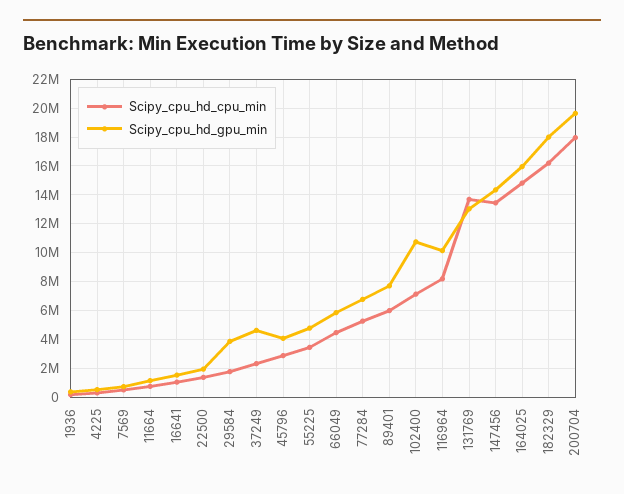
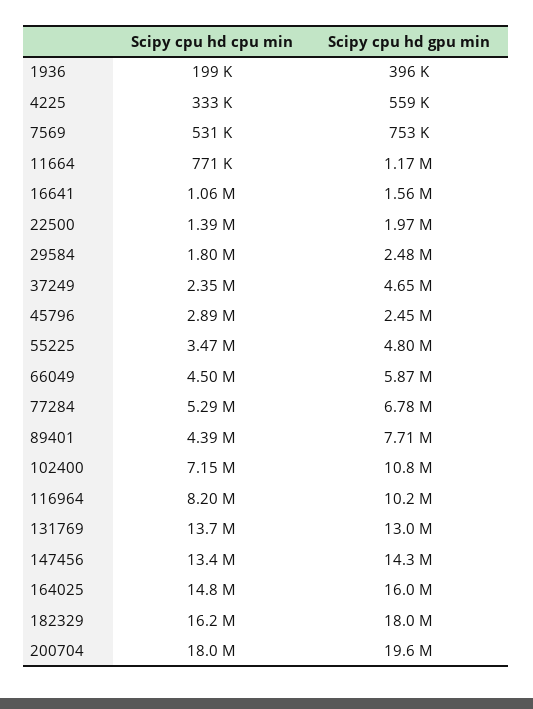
Scipy_cpu_hd_gpu_min, 29584: 4000000 -> 2480000
Scipy_cpu_hd_gpu_min, 45796: 4000000 -> 2450000
Scipy_cpu_hd_cpu_min, 89401: 6000000 -> 4390000

